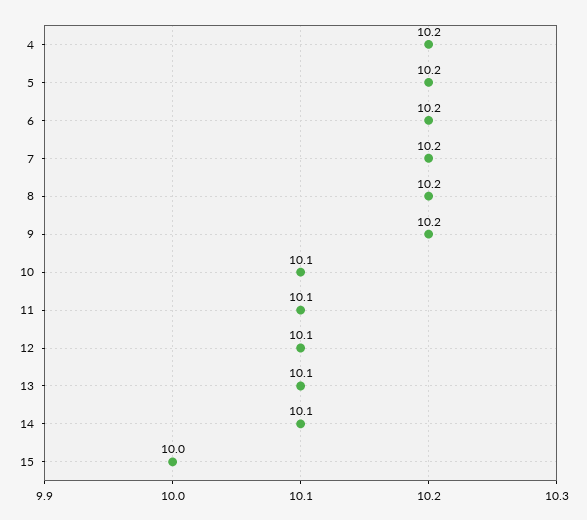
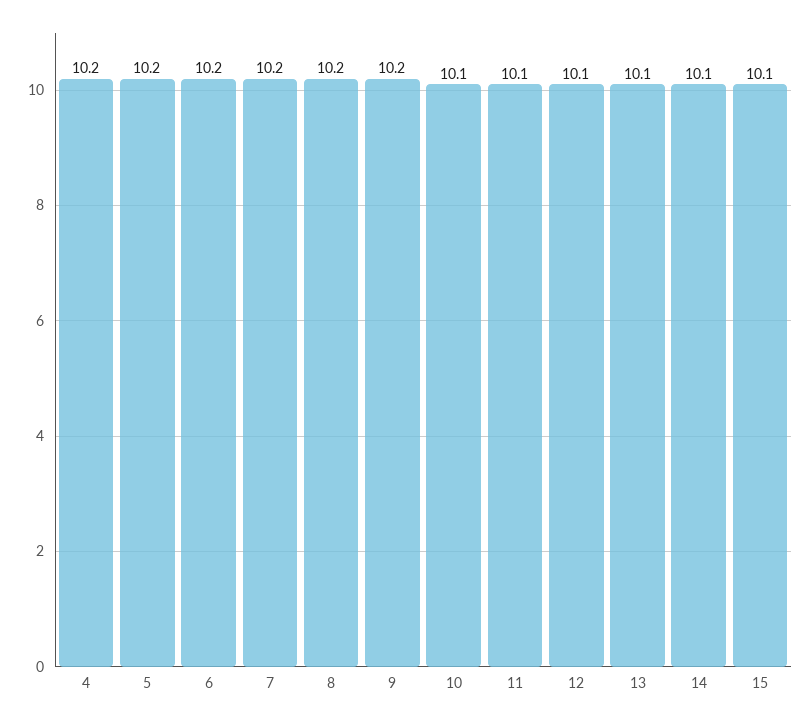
15: 10 -> 10.1

